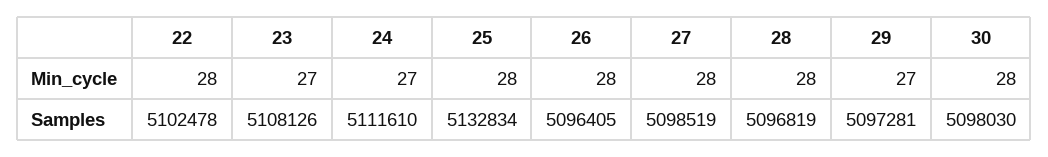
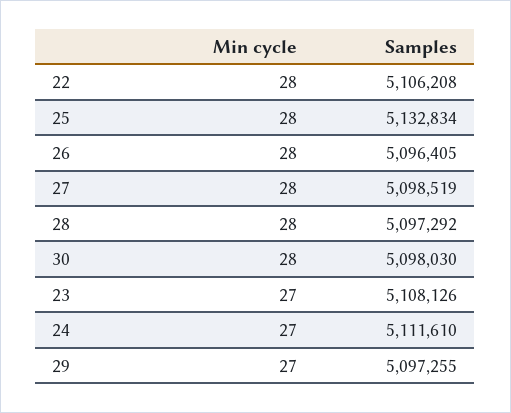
22, Samples: 5102478 -> 5106208
28, Samples: 5096819 -> 5097292
29, Samples: 5097281 -> 5097255

